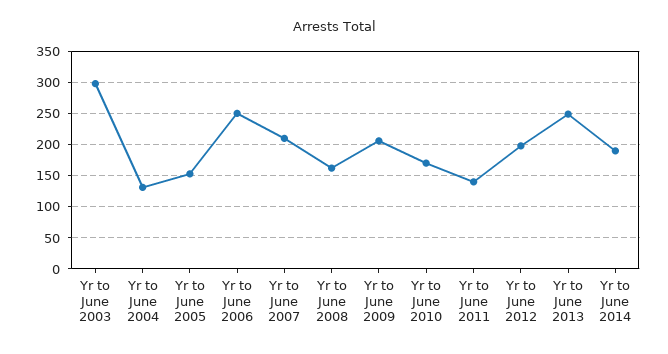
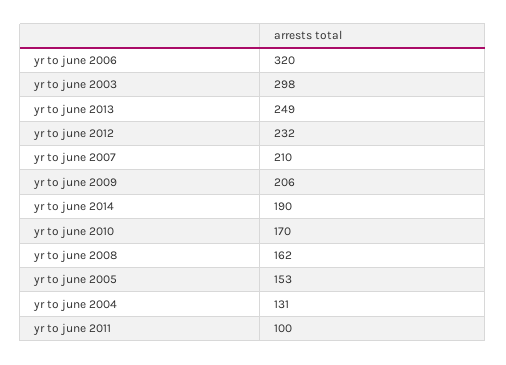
Yr to June 2006: 250 -> 320
Yr to June 2011: 140 -> 100
Yr to June 2012: 200 -> 232

